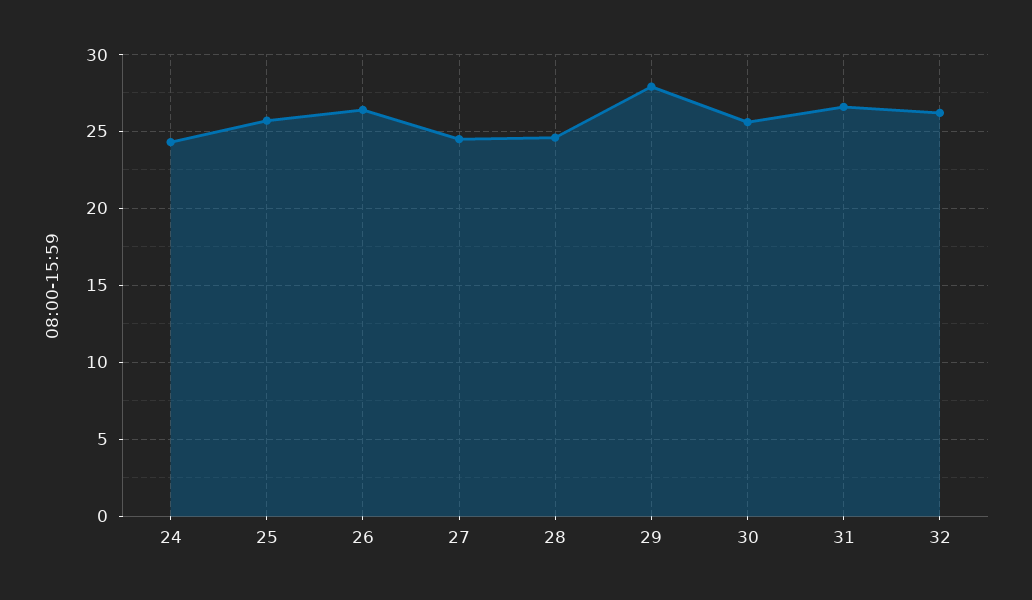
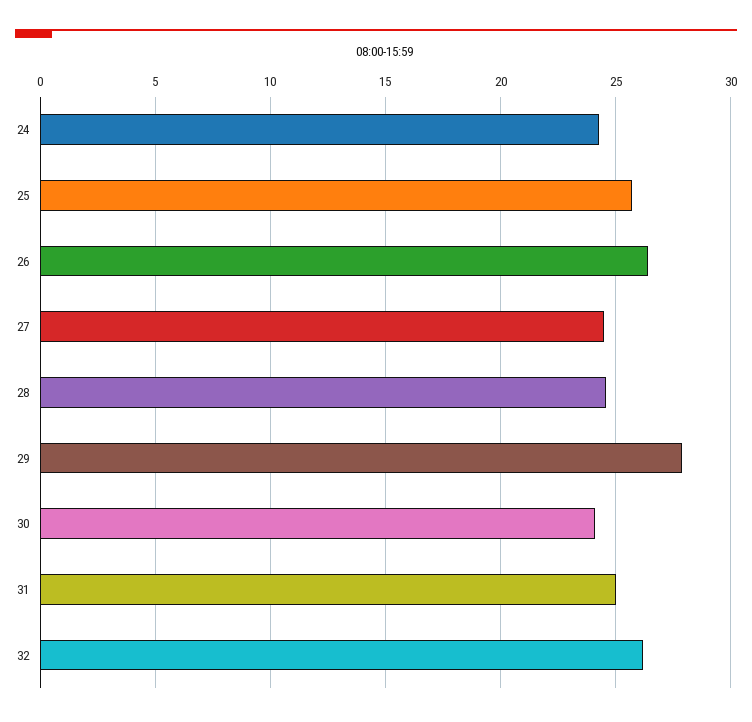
30: 25.5 -> 24
31: 26.5 -> 25

